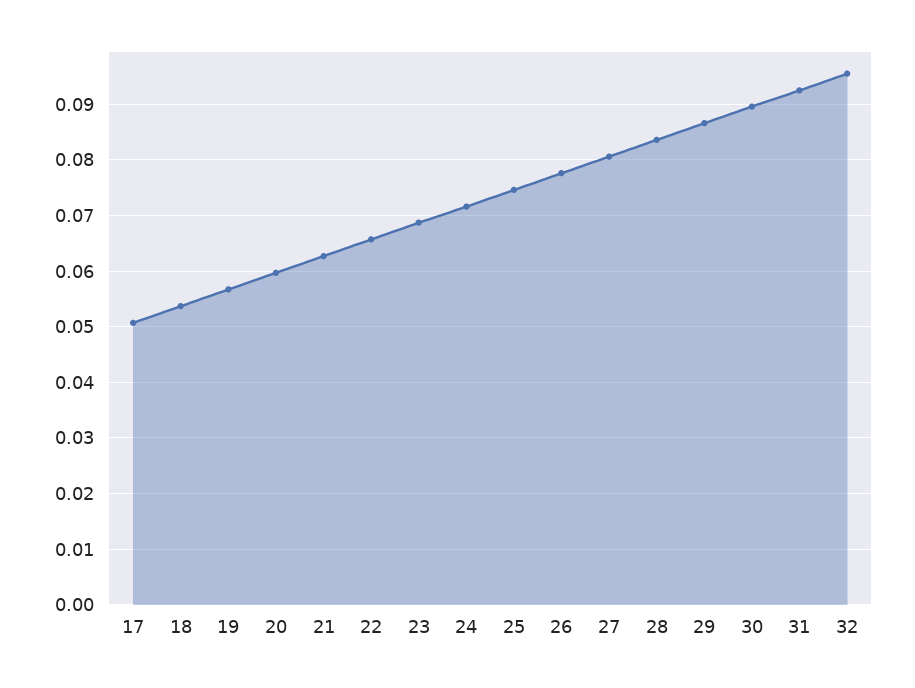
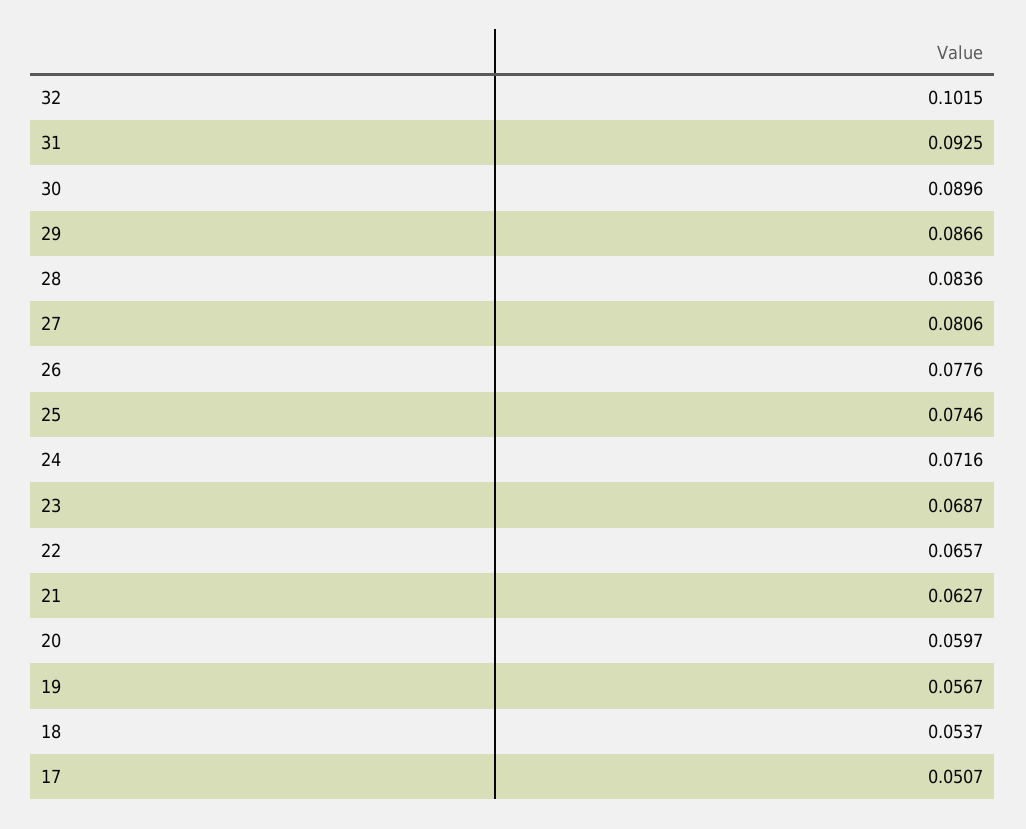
32: 0.096 -> 0.1015

